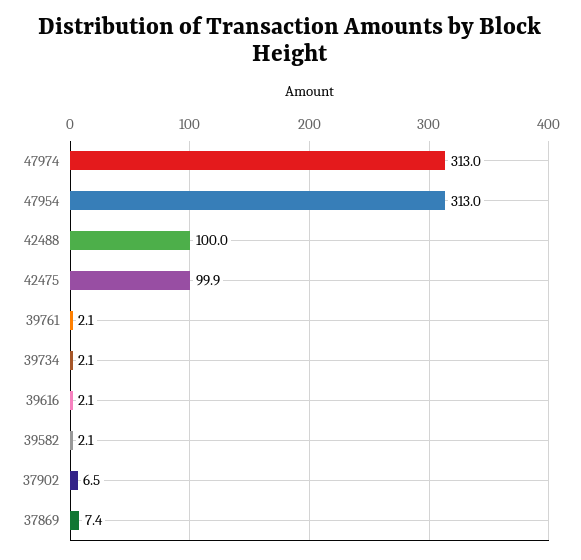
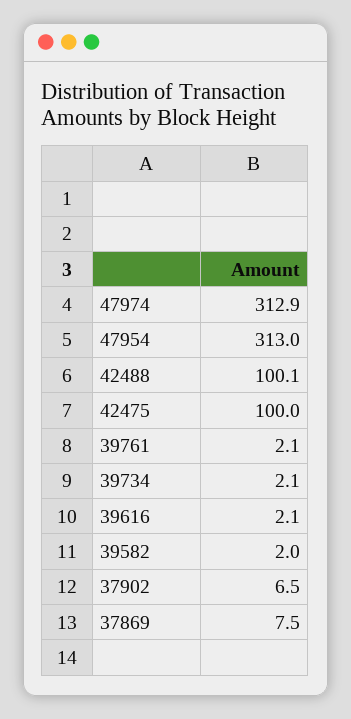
47974: 313 -> 312.9
42488: 100 -> 100.1
42475: 99.9 -> 100
39582: 2.1 -> 2
37869: 7.4 -> 7.5

